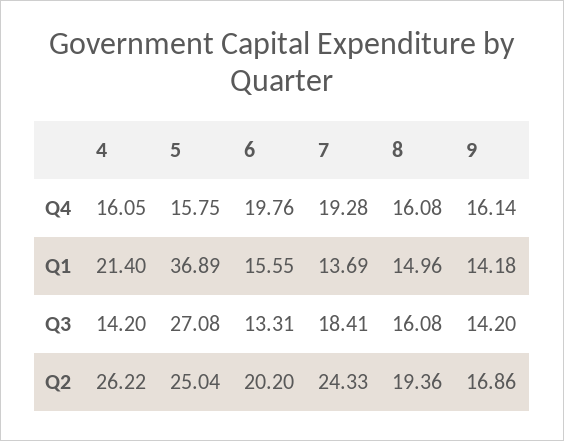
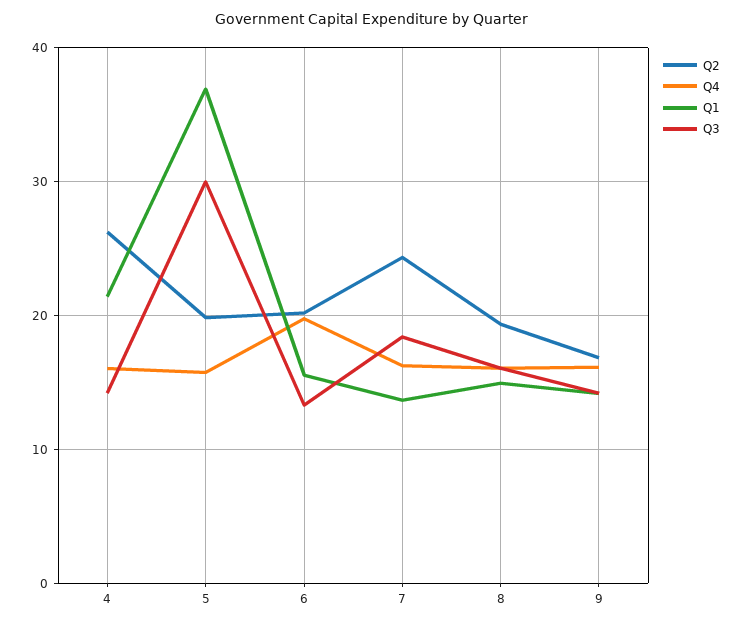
Q4, 7: 19.28 -> 16
Q3, 5: 27.08 -> 30
Q2, 5: 25.04 -> 20

